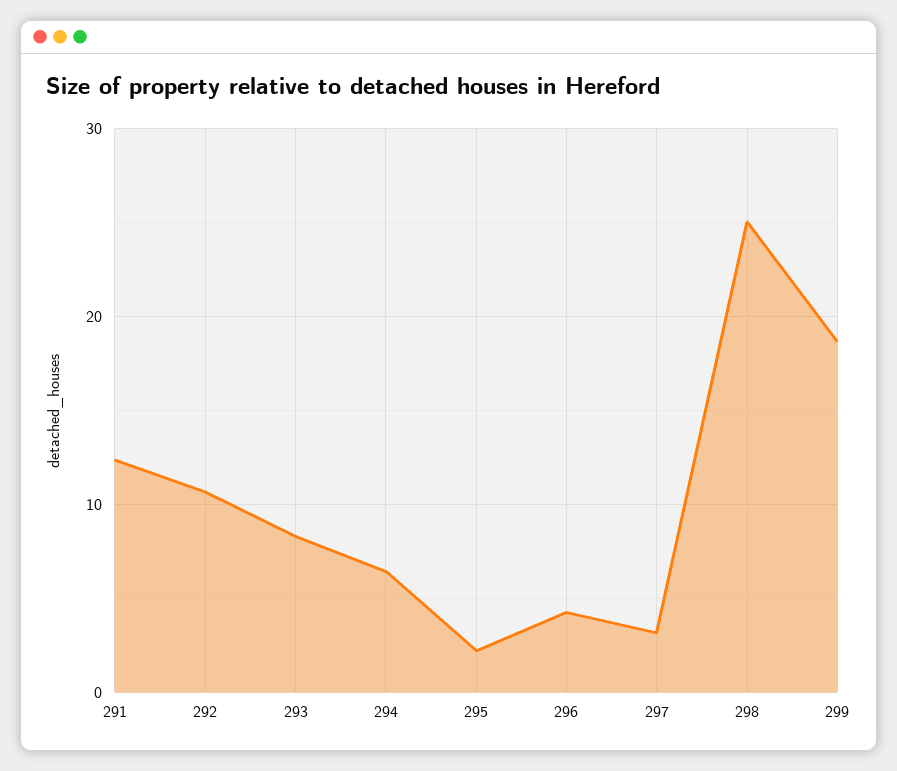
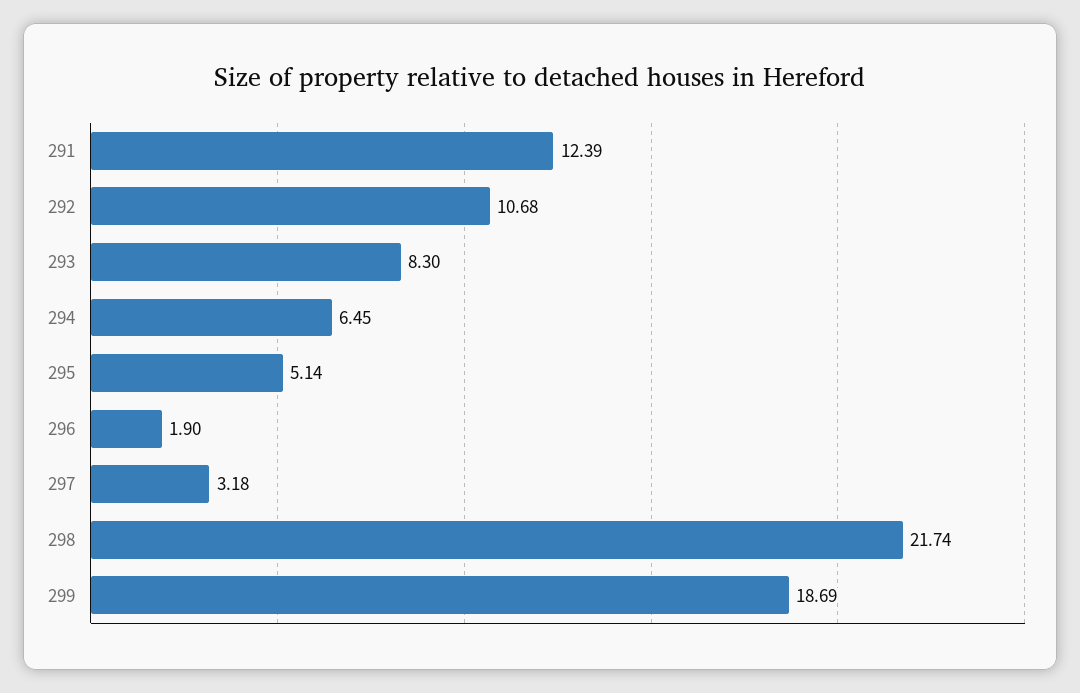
295: 2 -> 5.14
296: 4 -> 1.9
298: 25 -> 21.74

